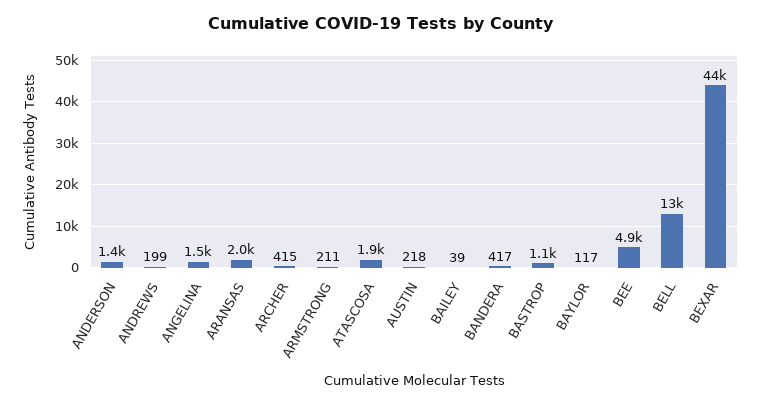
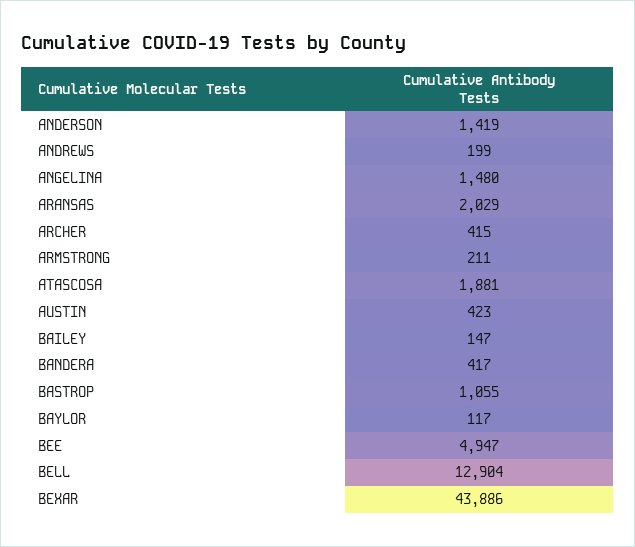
AUSTIN: 218 -> 423
BAILEY: 39 -> 147

